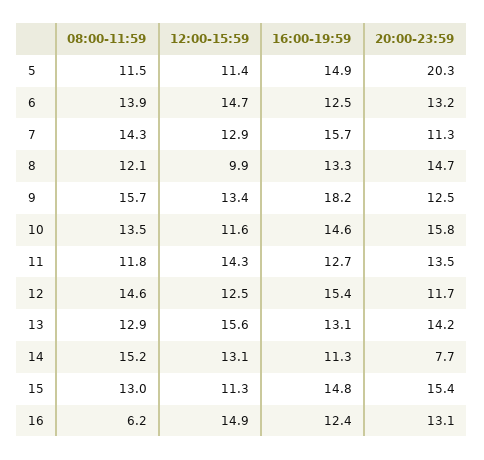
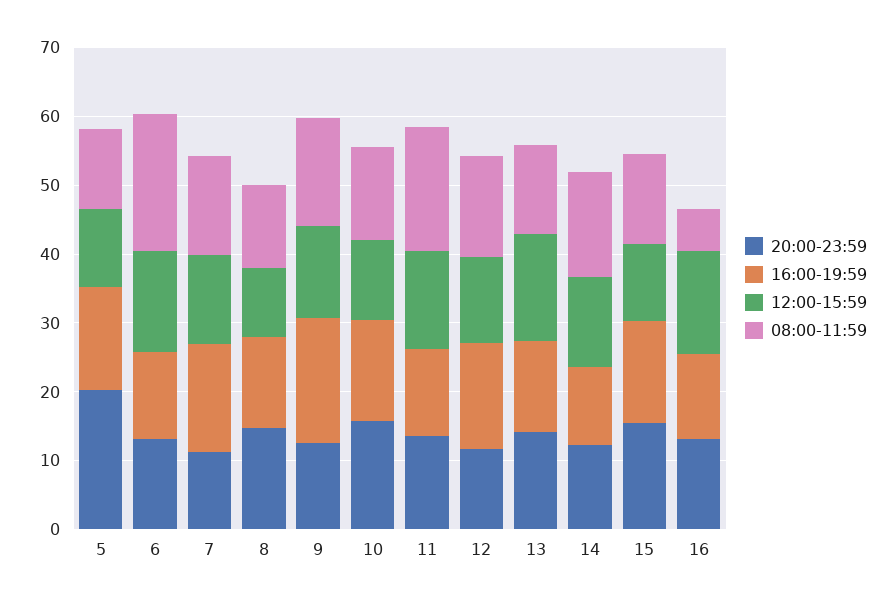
08:00-11:59, 6: 13.9 -> 20
08:00-11:59, 11: 11.8 -> 18
20:00-23:59, 14: 7.7 -> 12

